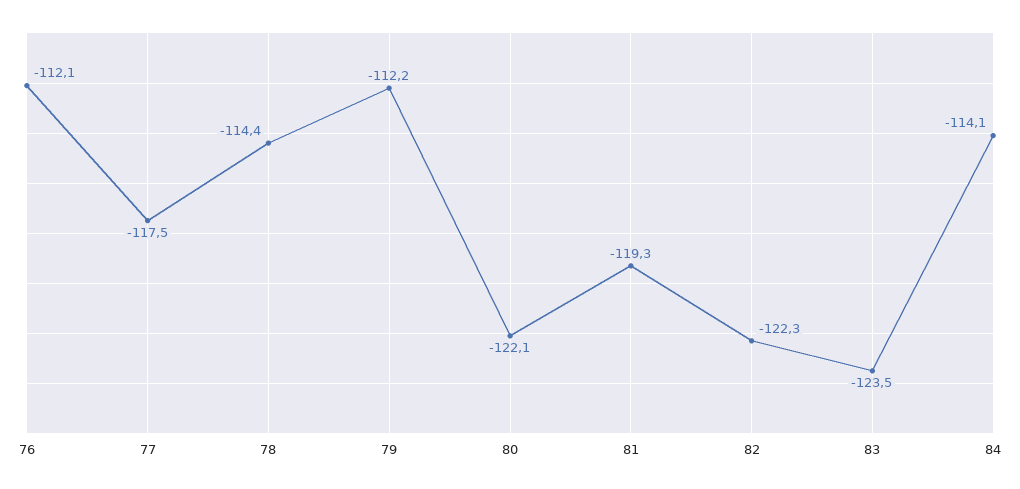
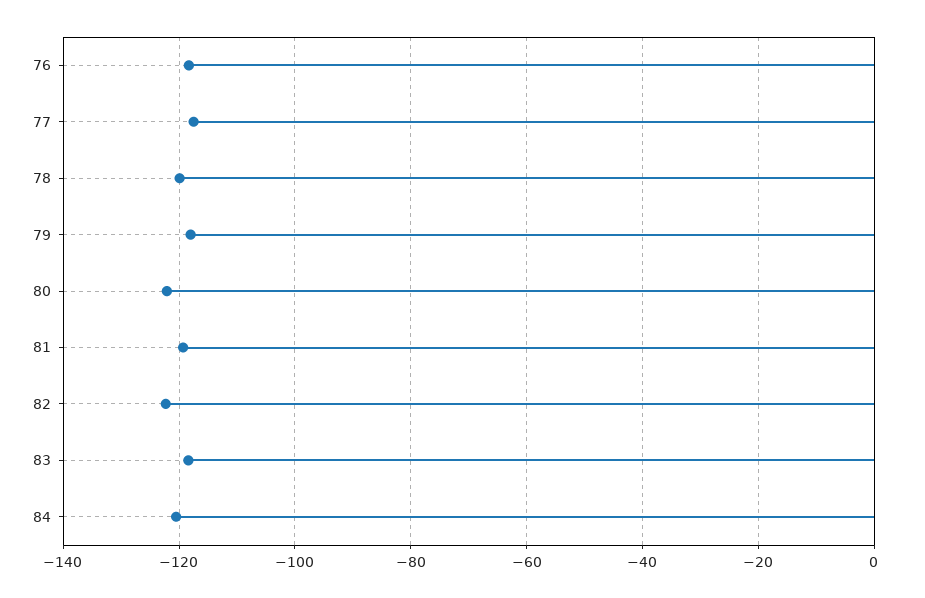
76: -112.1 -> -118
78: -114.4 -> -120
79: -112.2 -> -118
83: -123.5 -> -118
84: -114.1 -> -120

